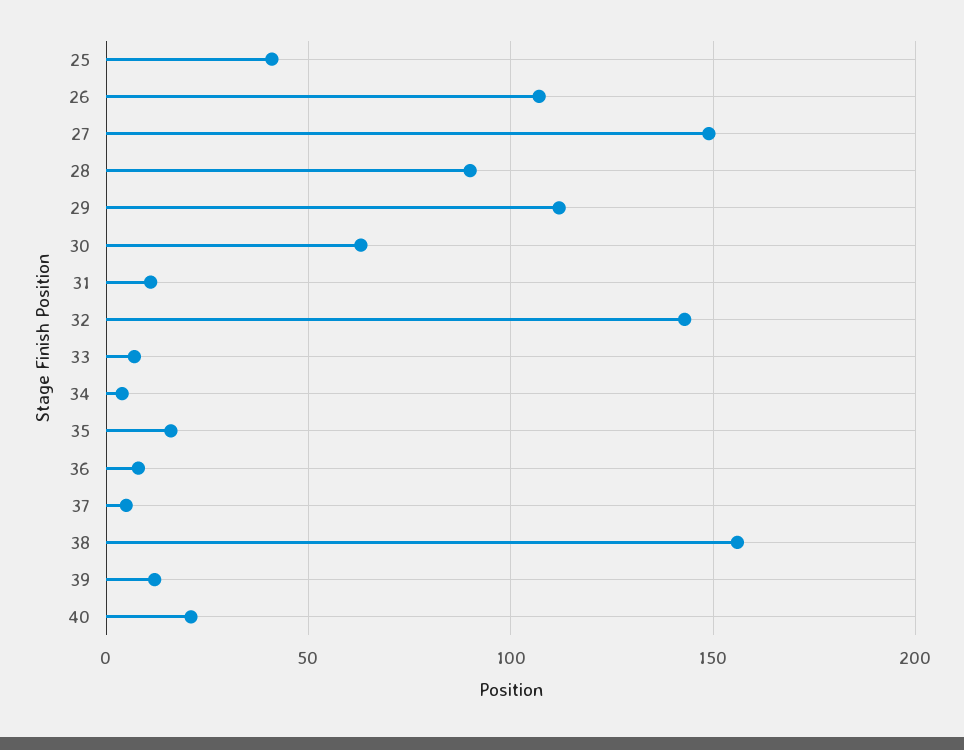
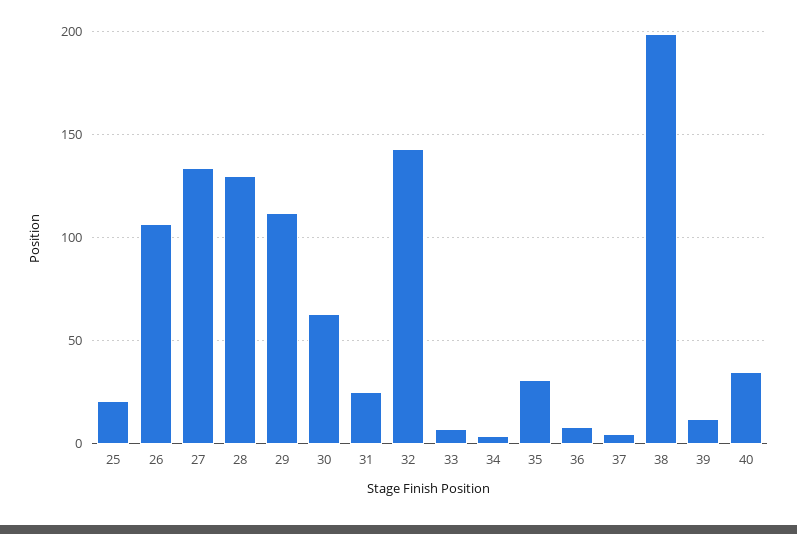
25: 40 -> 20
27: 150 -> 135
28: 90 -> 130
31: 10 -> 25
35: 15 -> 30
38: 155 -> 200
40: 20 -> 35

